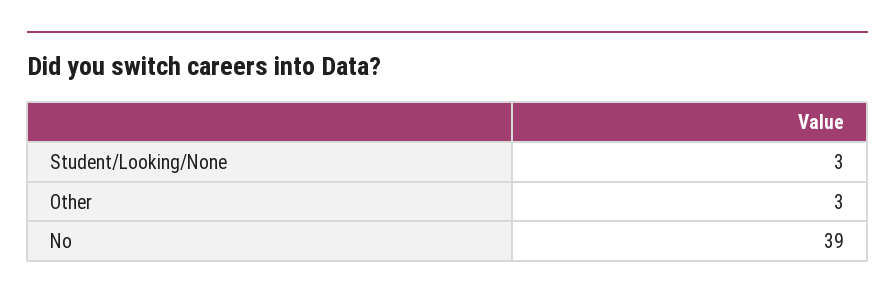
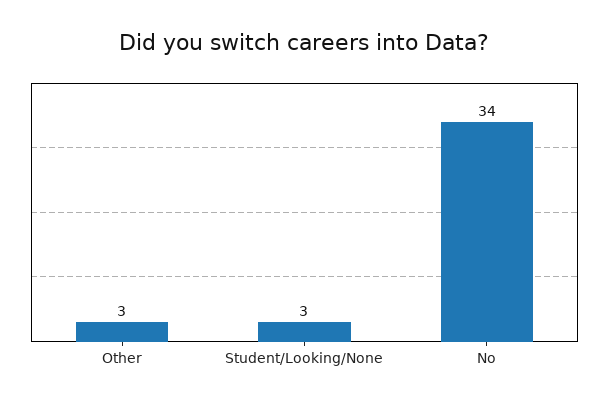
No: 39 -> 34

